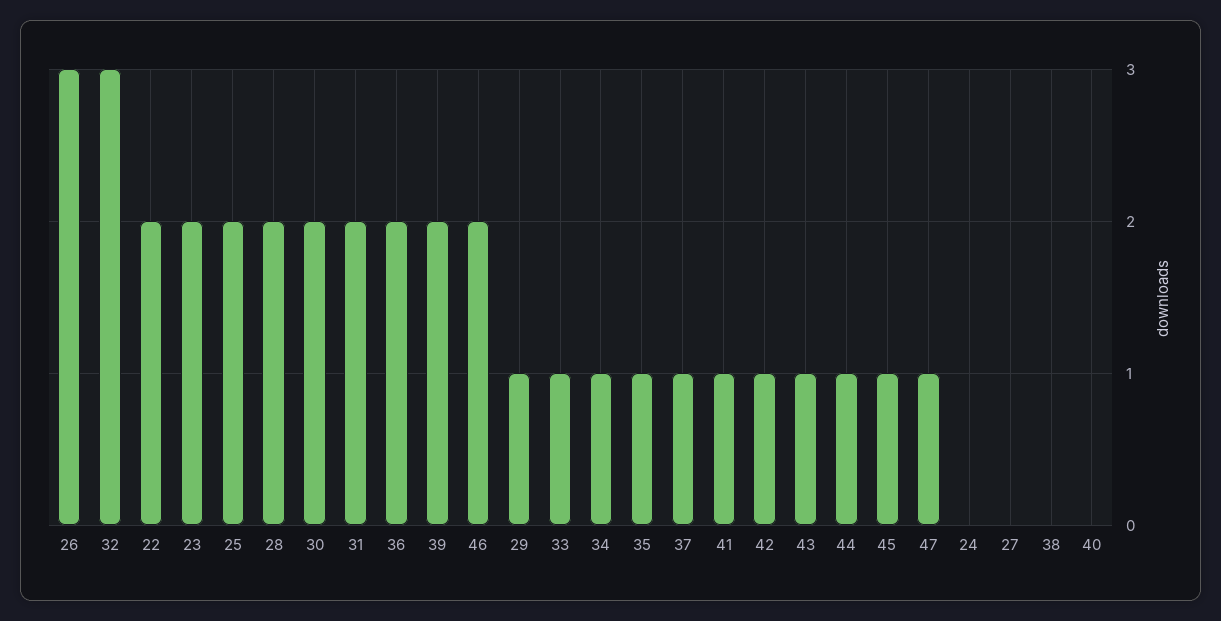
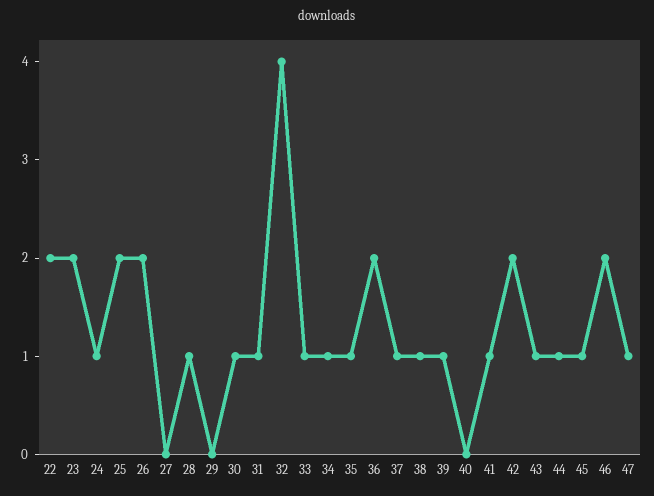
26: 3 -> 2
32: 3 -> 4
28: 2 -> 1
30: 2 -> 1
31: 2 -> 1
39: 2 -> 1
29: 1 -> 0
42: 1 -> 2
24: 0 -> 1
38: 0 -> 1

